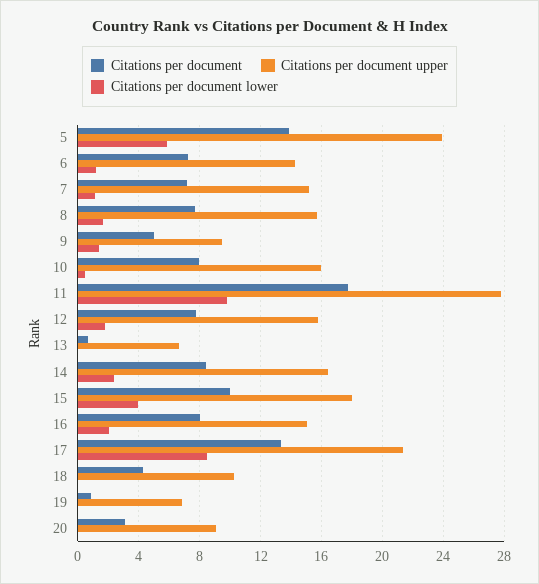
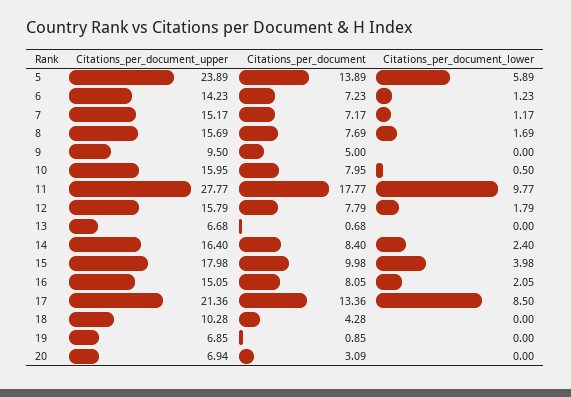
Citations per document lower, 9: 1.5 -> 0
Citations per document upper, 20: 9 -> 6.94

